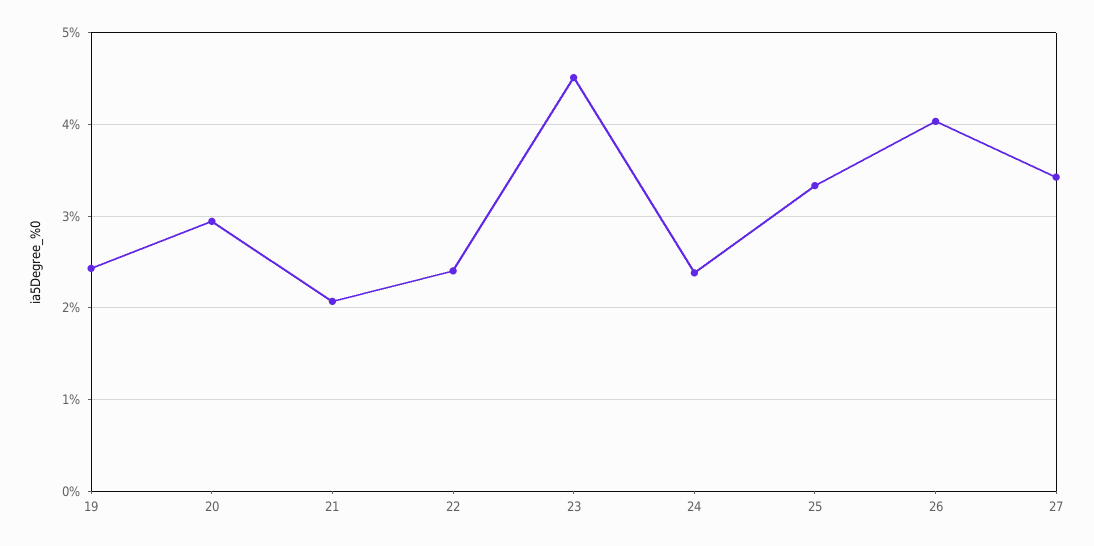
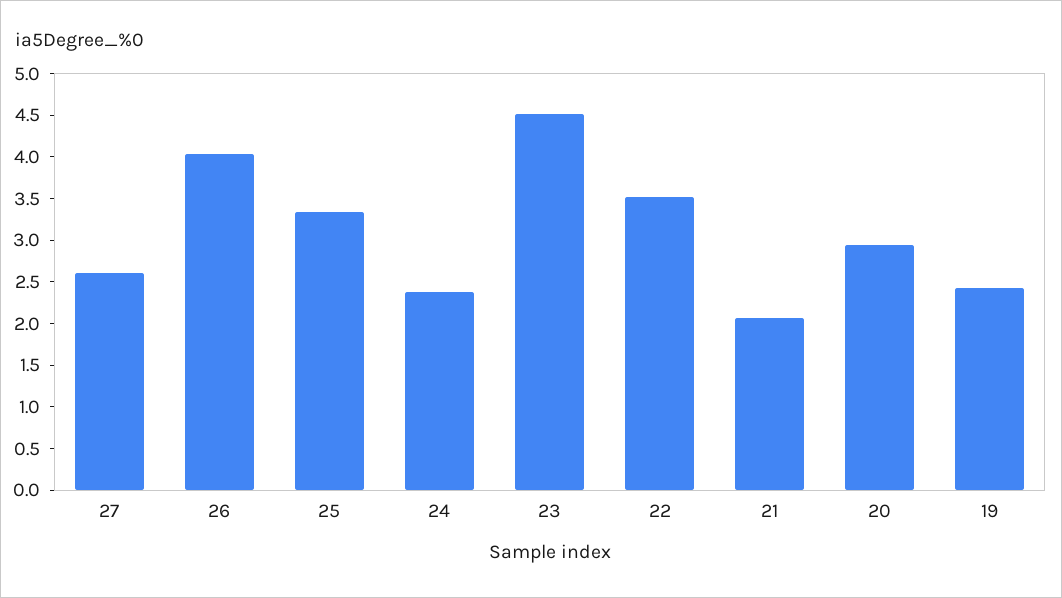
22: 2.4 -> 3.5
27: 3.4 -> 2.6

